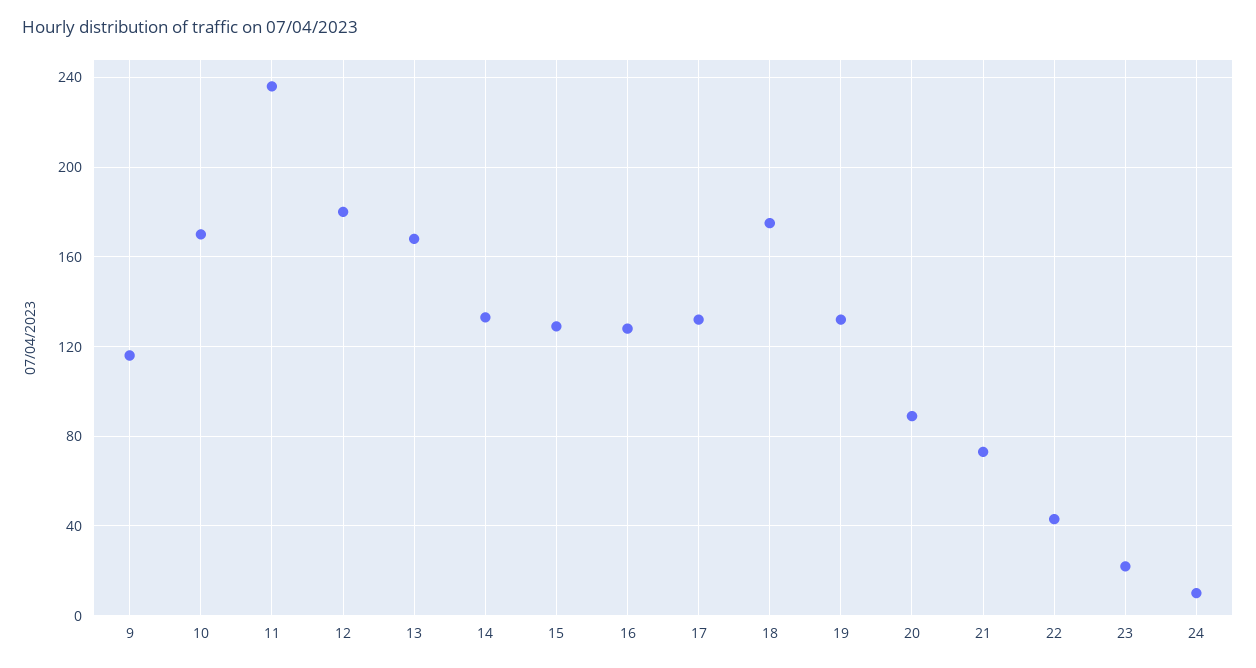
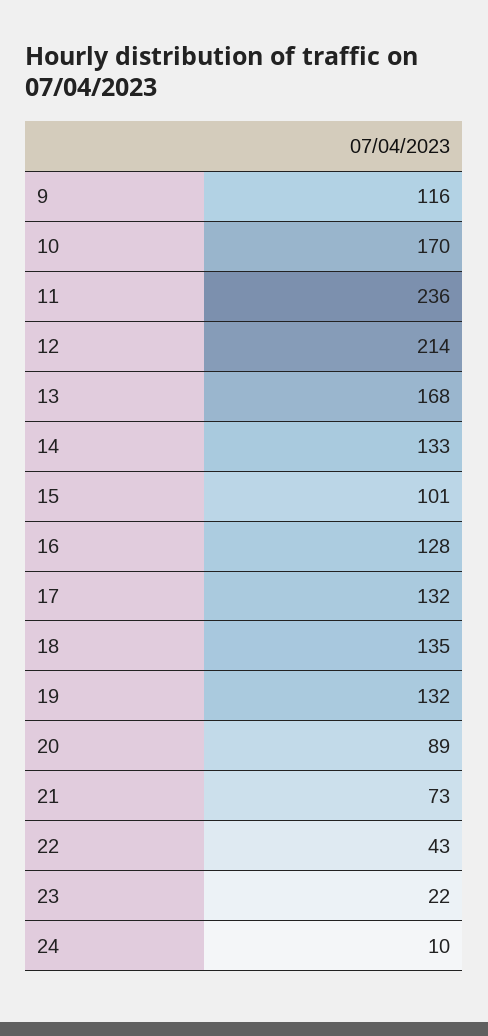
12: 180 -> 214
15: 130 -> 101
18: 175 -> 135

